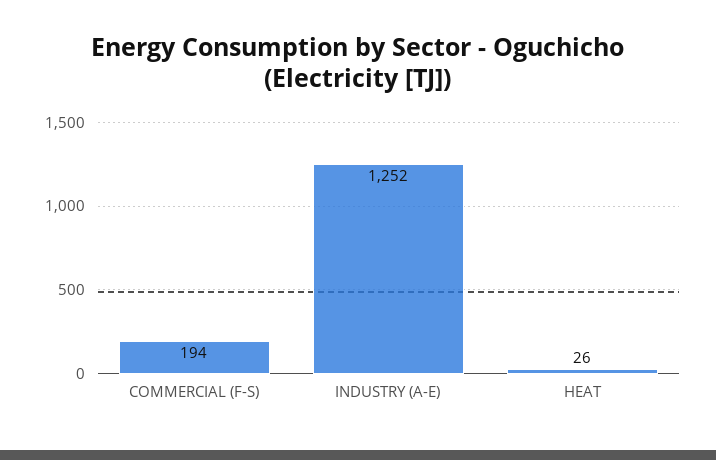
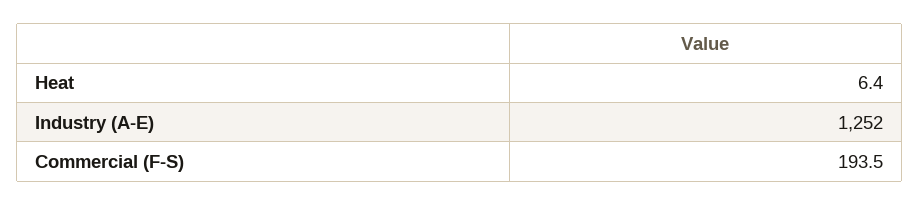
HEAT: 26 -> 6.4

